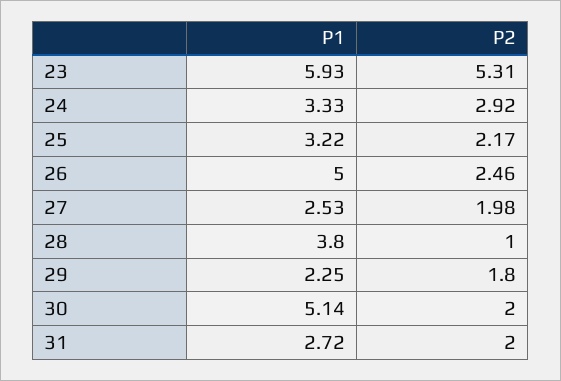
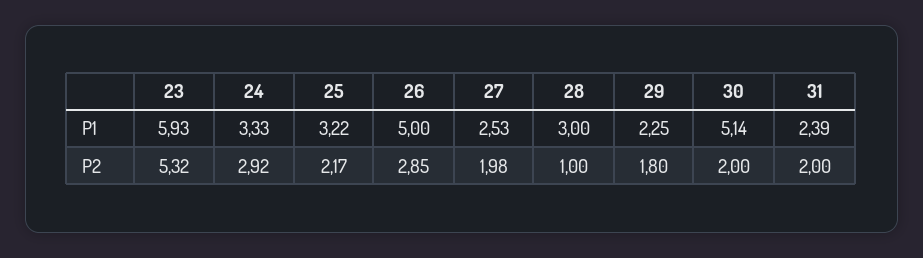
P2, 23: 5.31 -> 5.32
P2, 26: 2.46 -> 2.85
P1, 28: 3.8 -> 3
P1, 31: 2.72 -> 2.39

